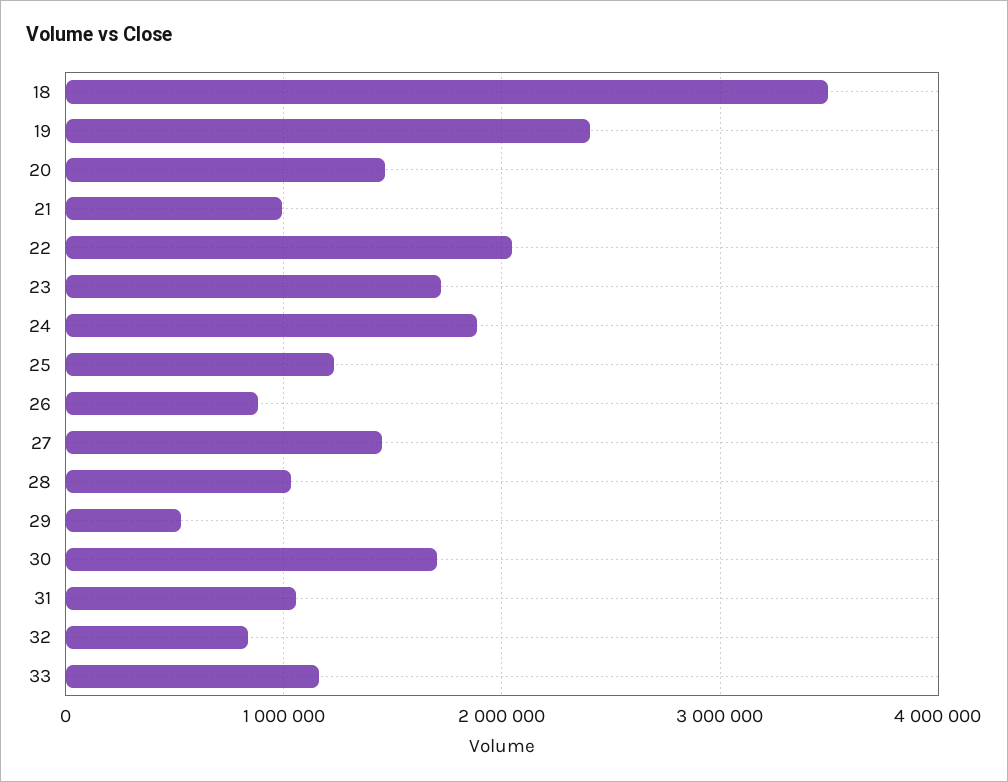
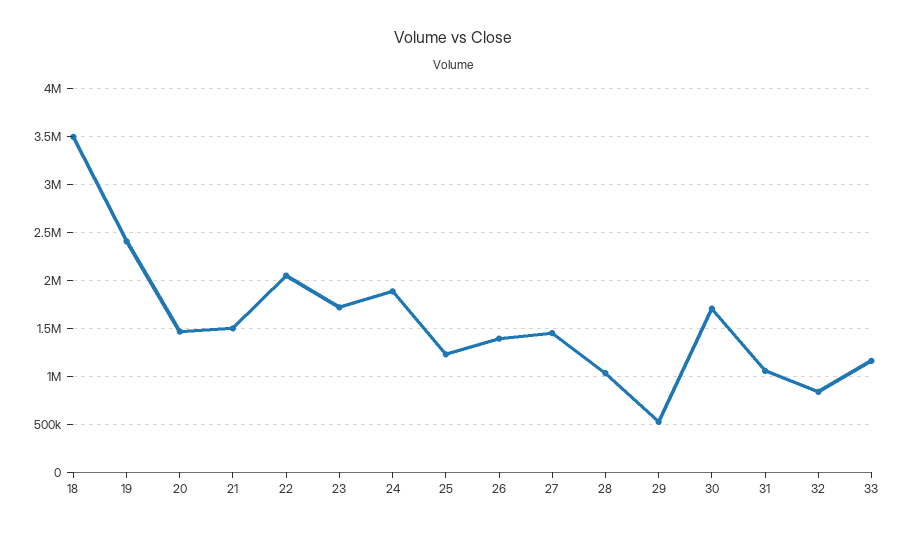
21: 1000000 -> 1500000
26: 900000 -> 1400000

